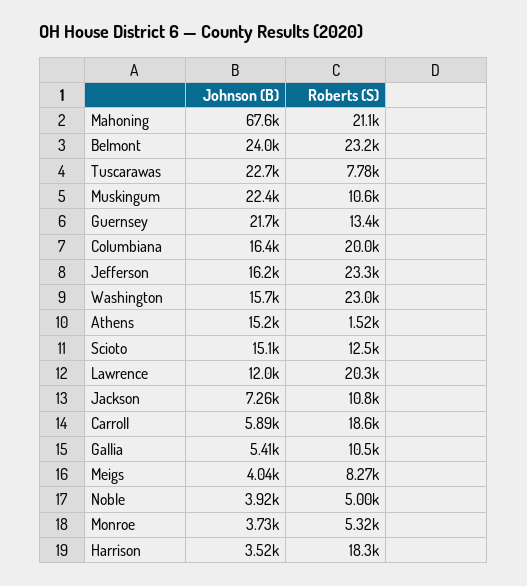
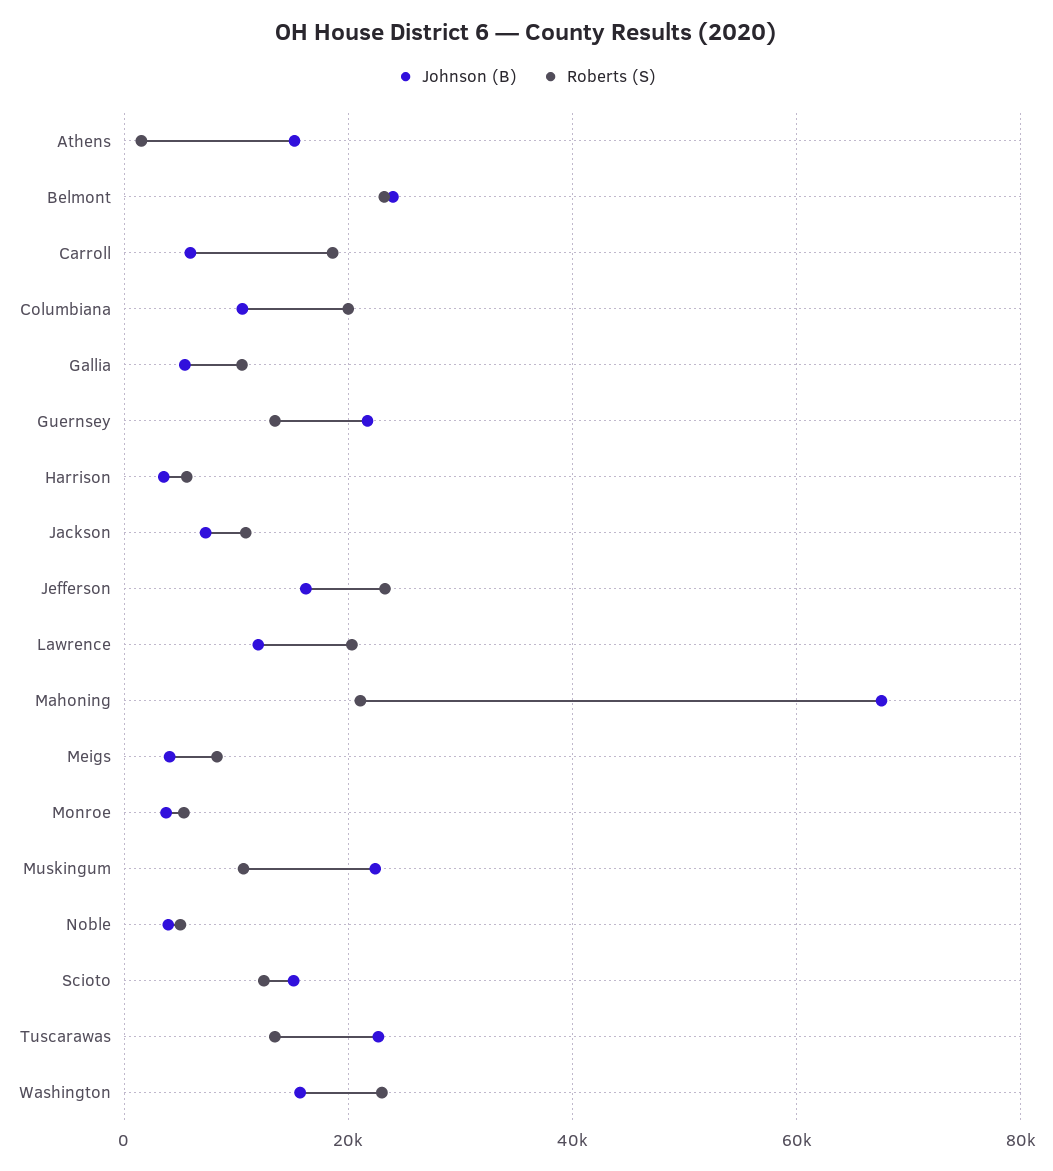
Roberts (S), Tuscarawas: 7780 -> 14000
Johnson (B), Columbiana: 16400 -> 10000
Roberts (S), Harrison: 18300 -> 6000

